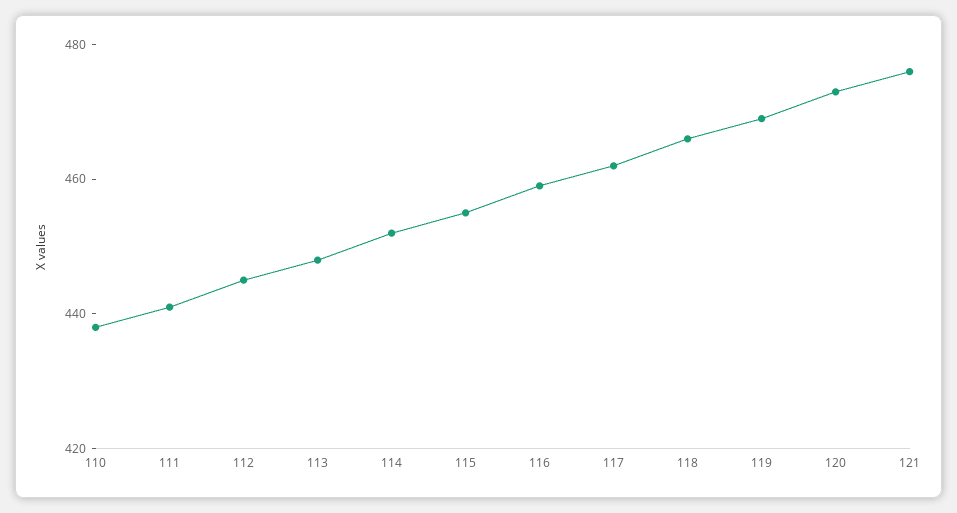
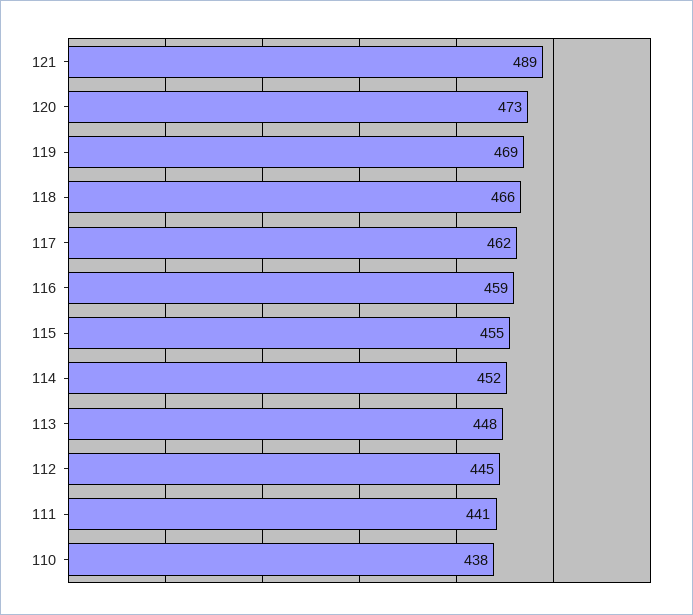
121: 475 -> 489

